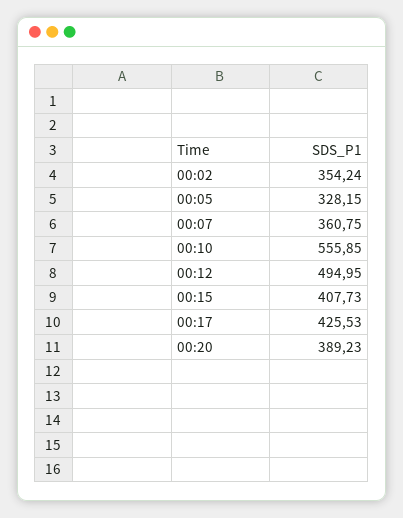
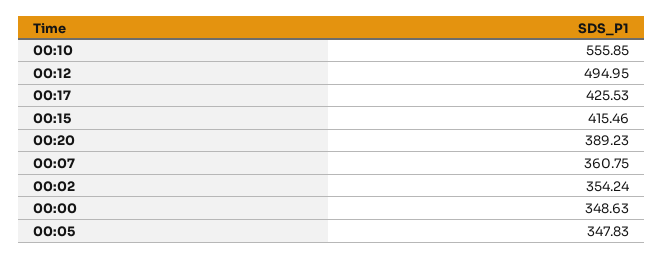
00:05: 328.15 -> 347.83
00:15: 407.73 -> 415.46
00:00: none -> 348.63

